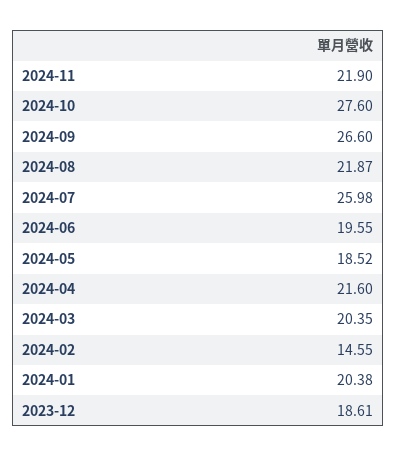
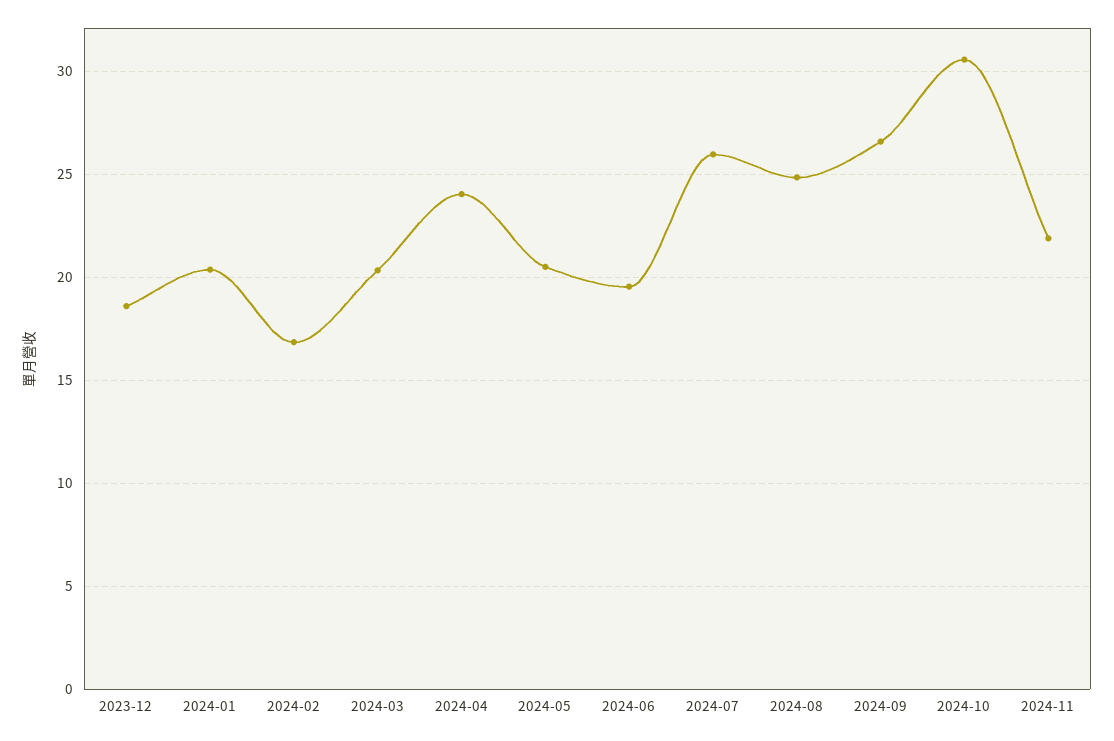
2024-10: 27.6 -> 30.5
2024-08: 21.87 -> 25
2024-05: 18.52 -> 20.5
2024-04: 21.6 -> 24
2024-02: 14.55 -> 17

